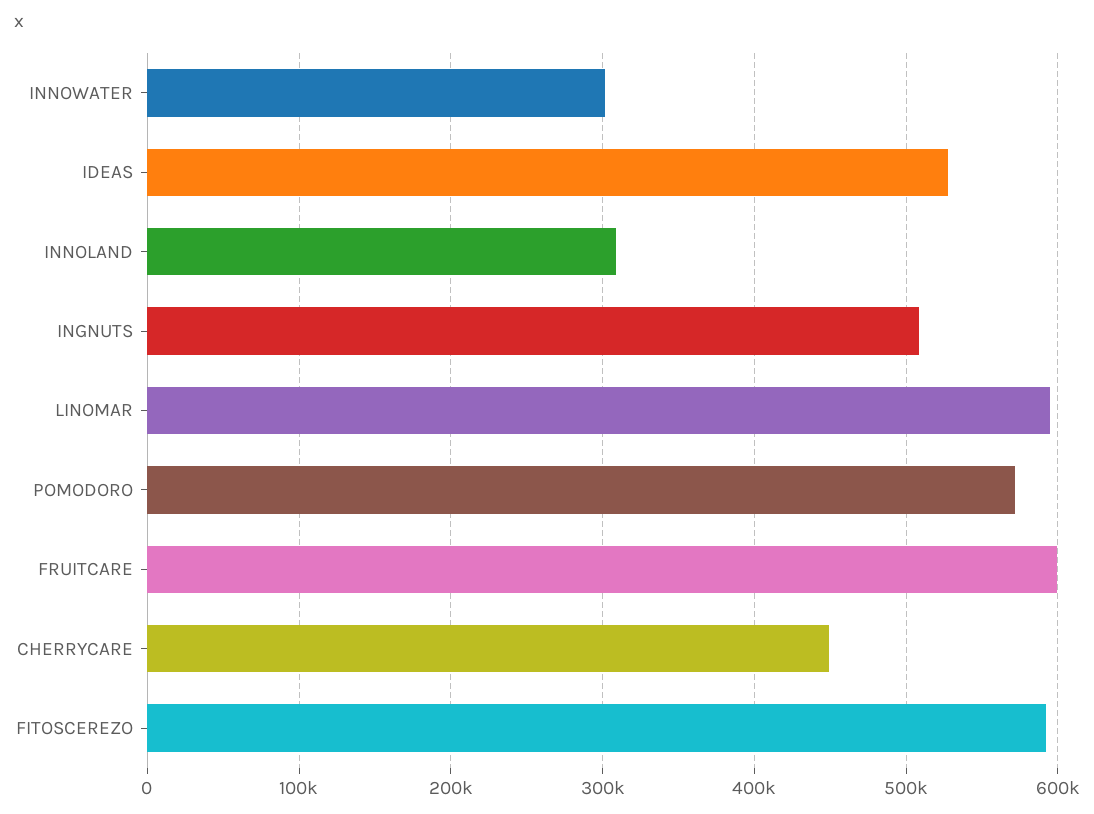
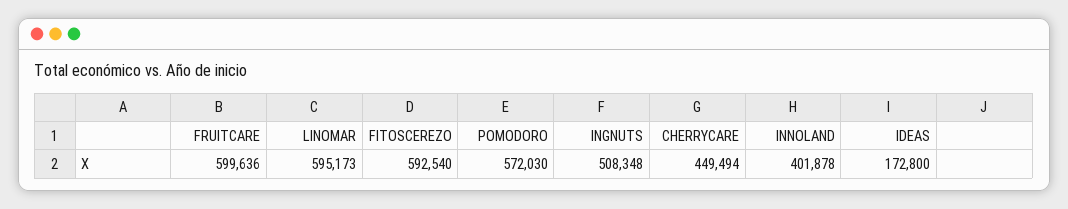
INNOWATER: 300000 -> none
IDEAS: 530000 -> 172800
INNOLAND: 310000 -> 401878

